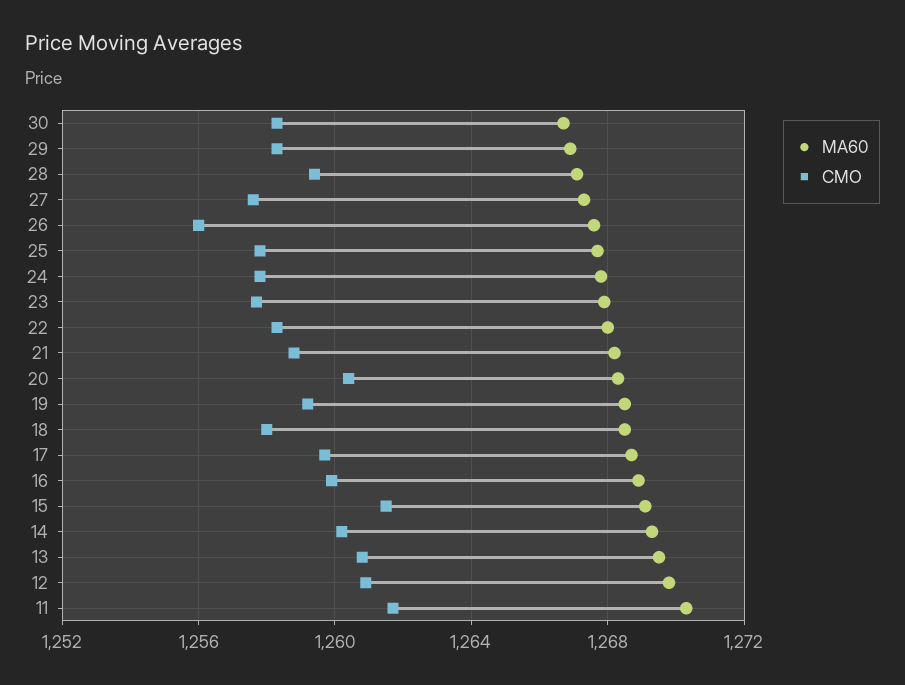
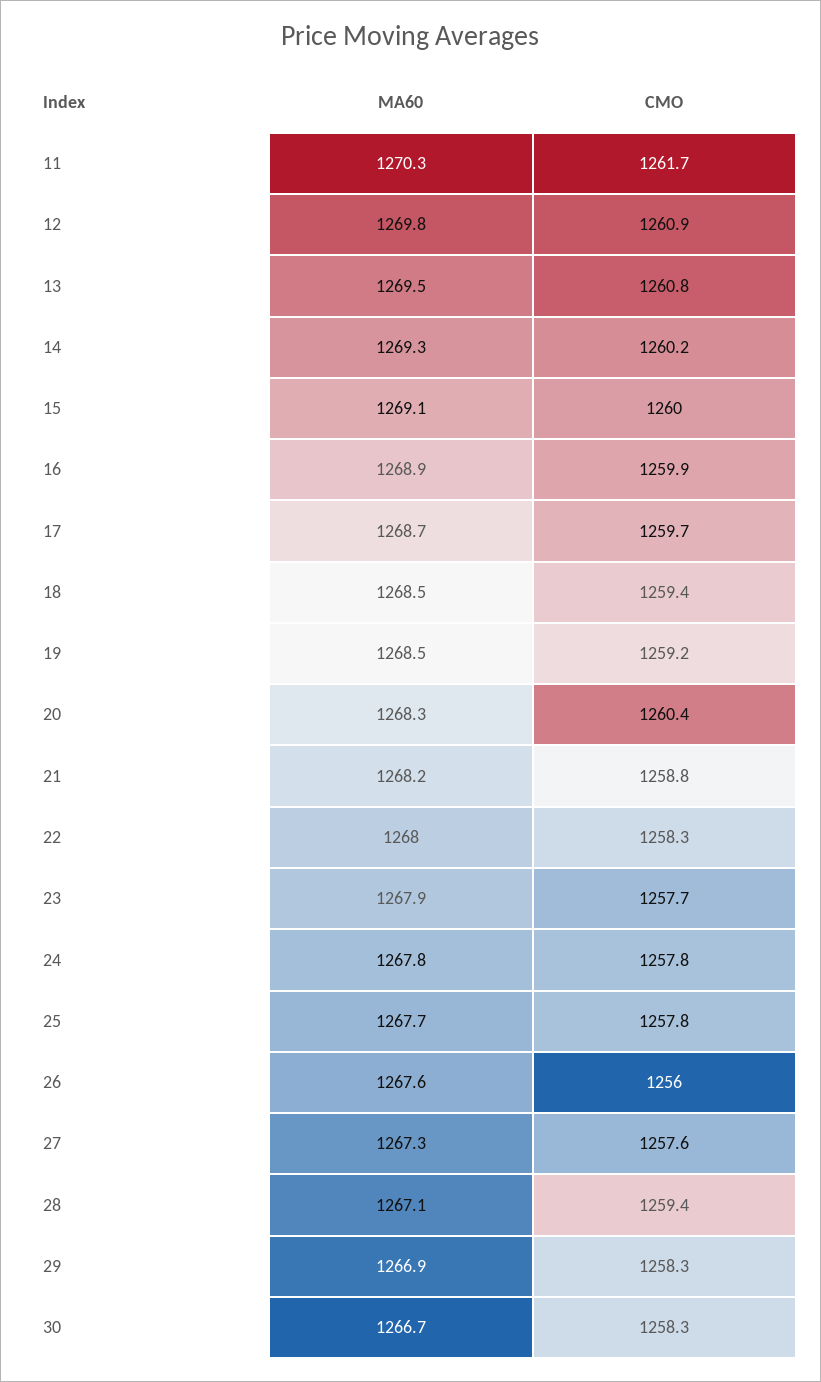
CMO, 18: 1258 -> 1259.4
CMO, 15: 1261.5 -> 1260

